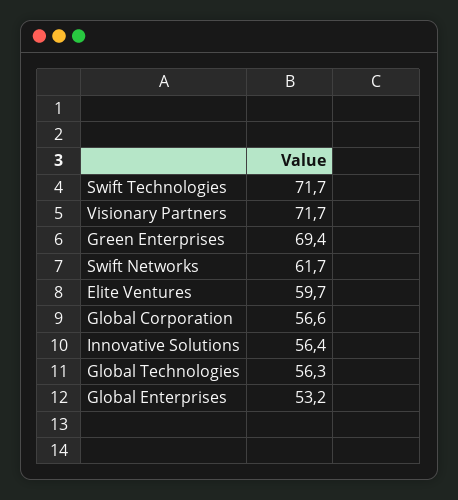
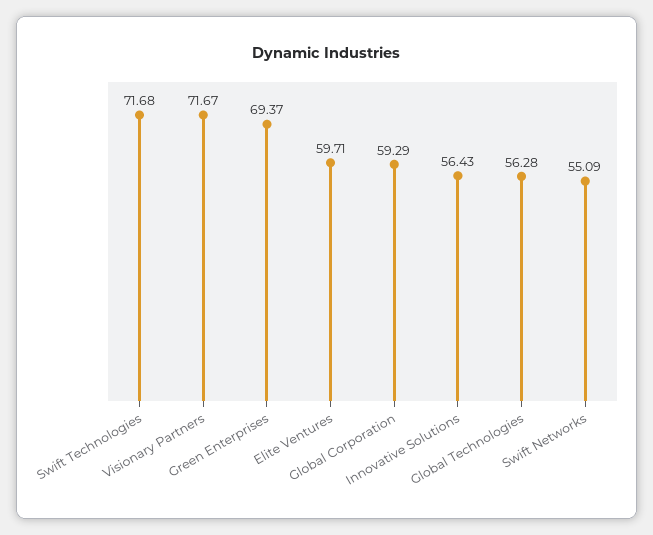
Swift Networks: 61.7 -> 55.09
Global Corporation: 56.6 -> 59.29
Global Enterprises: 53.2 -> none

